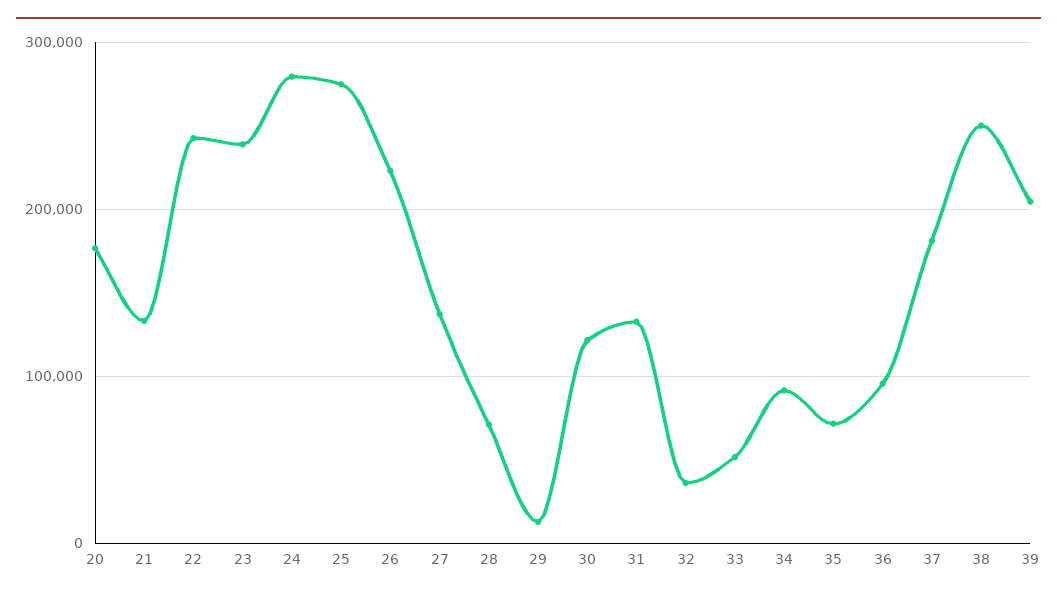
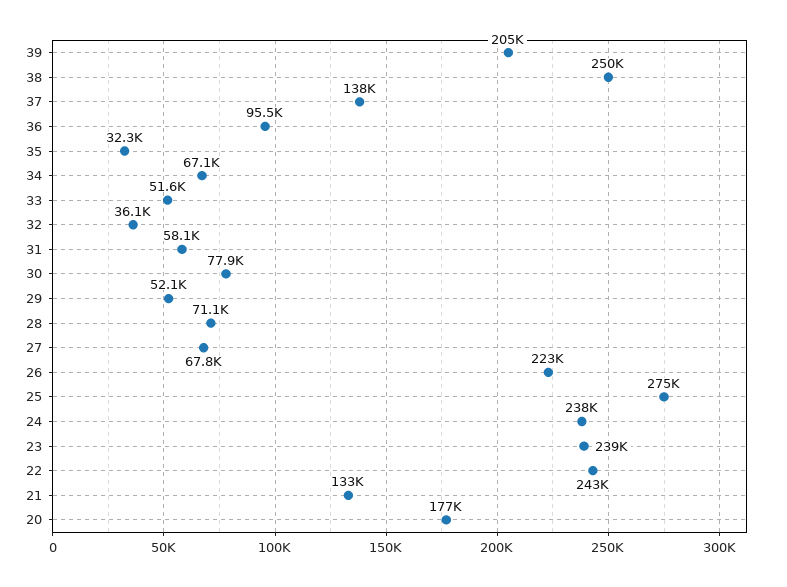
24: 280000 -> 238000
27: 140000 -> 67800
29: 10000 -> 52100
30: 120000 -> 77900
31: 130000 -> 58100
34: 90000 -> 67100
35: 70000 -> 32300
37: 180000 -> 138000

